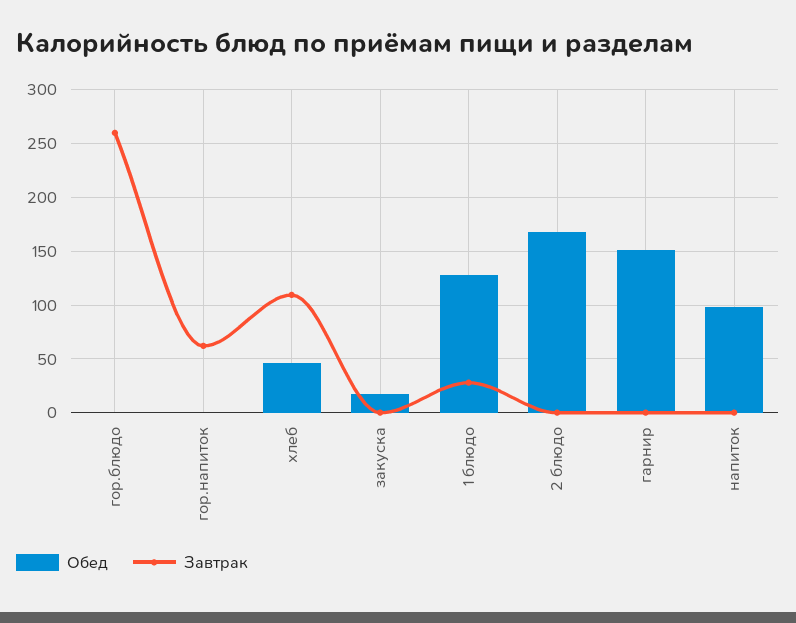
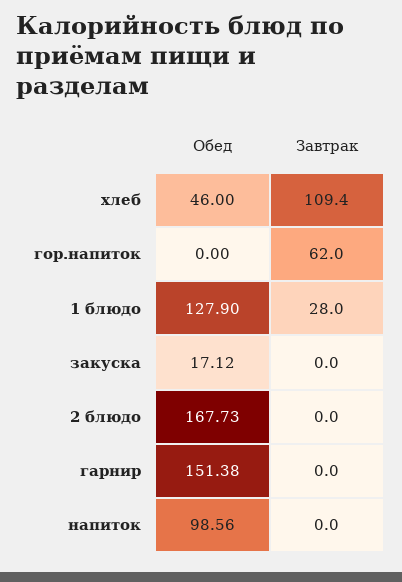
Обед, гор.блюдо: 0 -> none
Завтрак, гор.блюдо: 260 -> none

